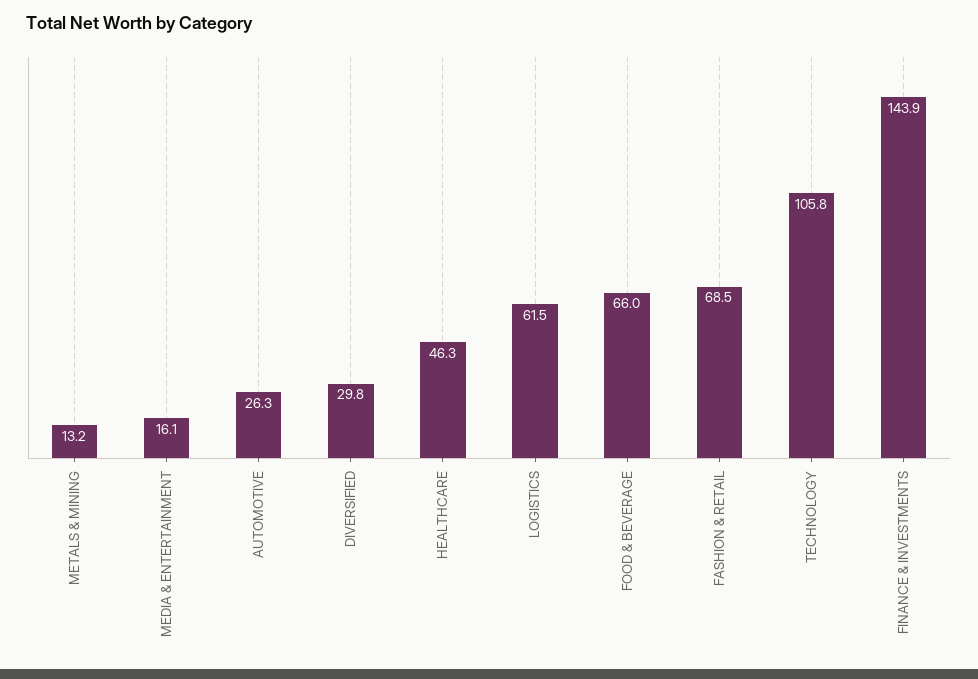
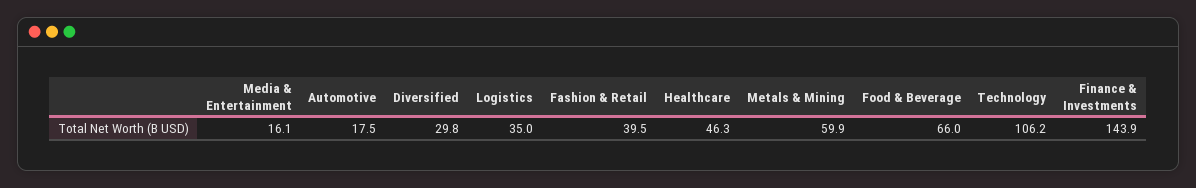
METALS & MINING: 13.2 -> 59.9
AUTOMOTIVE: 26.3 -> 17.5
LOGISTICS: 61.5 -> 35
FASHION & RETAIL: 68.5 -> 39.5
TECHNOLOGY: 105.8 -> 106.2

